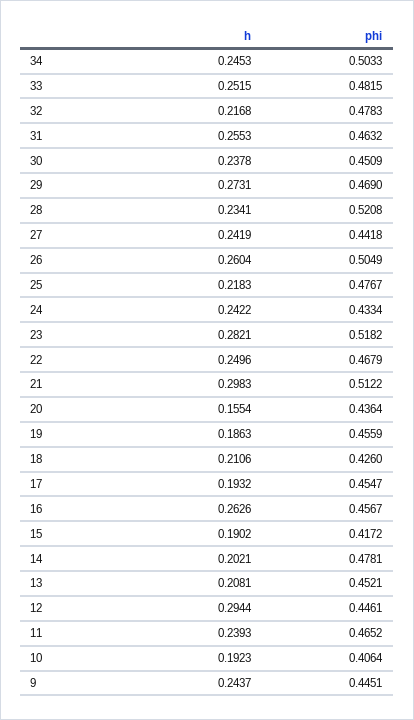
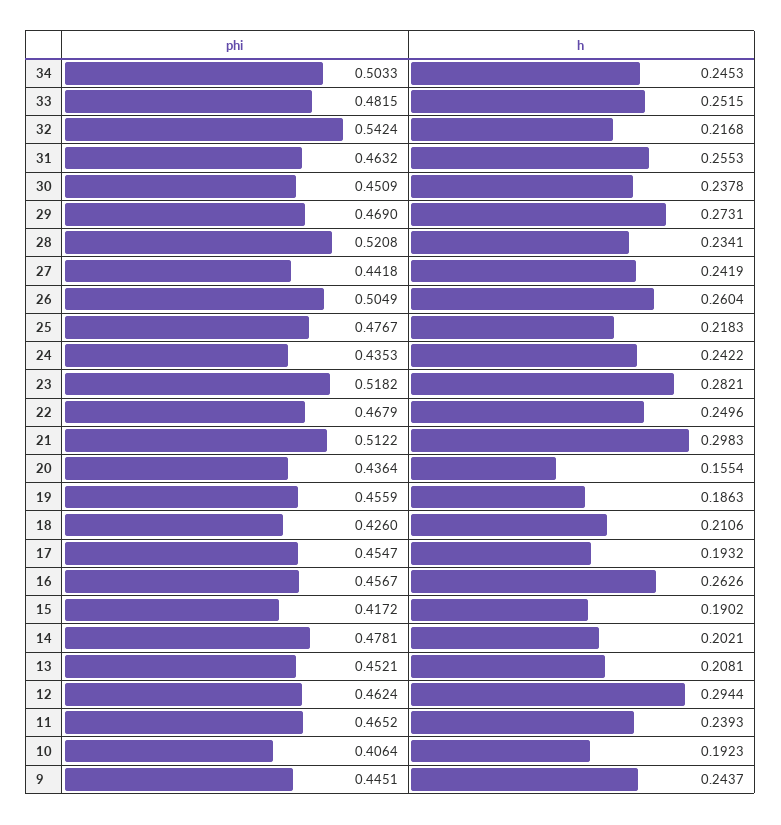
phi, 32: 0.4783 -> 0.5424
phi, 24: 0.4334 -> 0.4353
phi, 12: 0.4461 -> 0.4624

